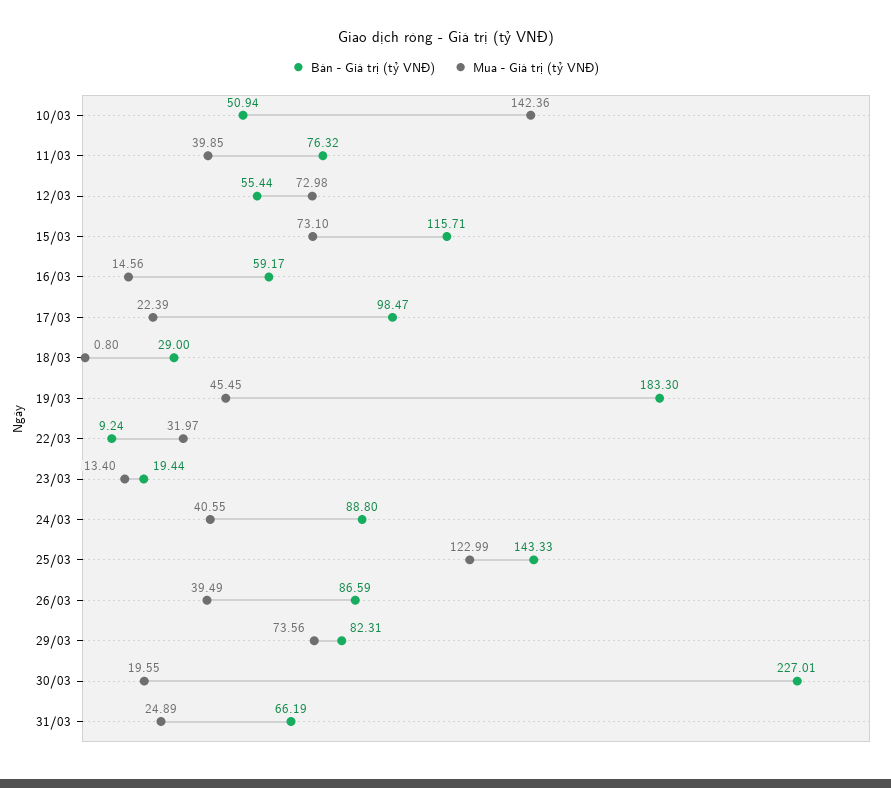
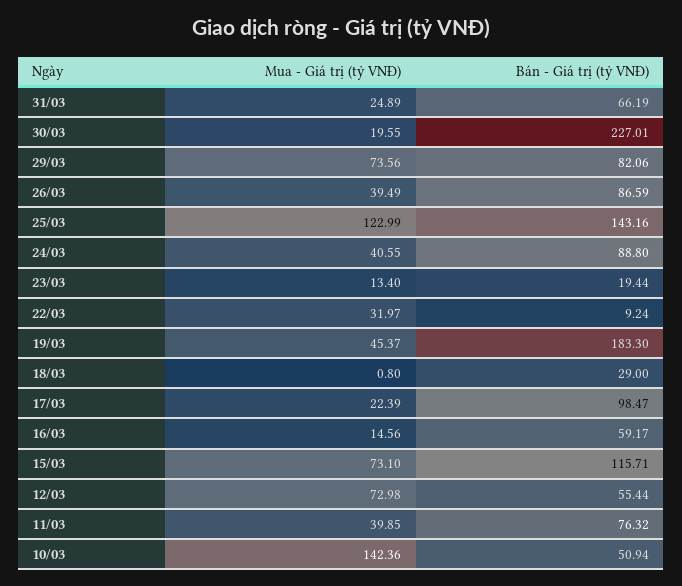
Mua - Giá trị (tỷ VNĐ), 19/03: 45.45 -> 45.37
Bán - Giá trị (tỷ VNĐ), 25/03: 143.33 -> 143.16
Bán - Giá trị (tỷ VNĐ), 29/03: 82.31 -> 82.06

